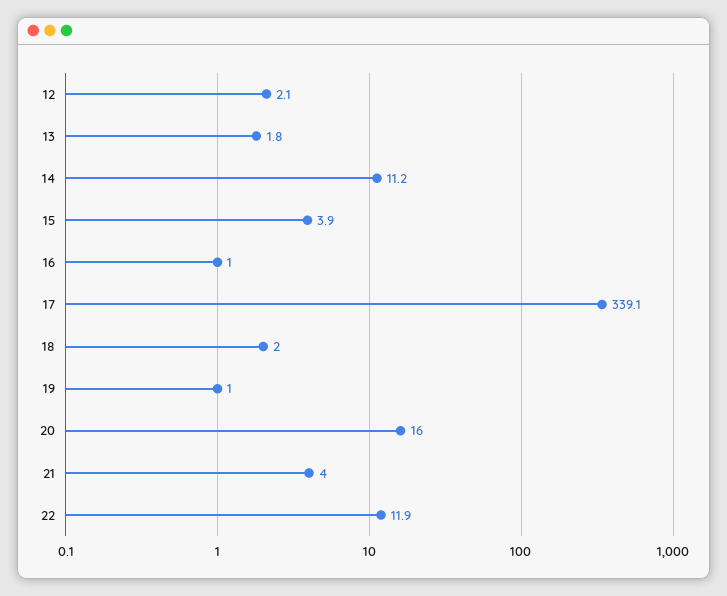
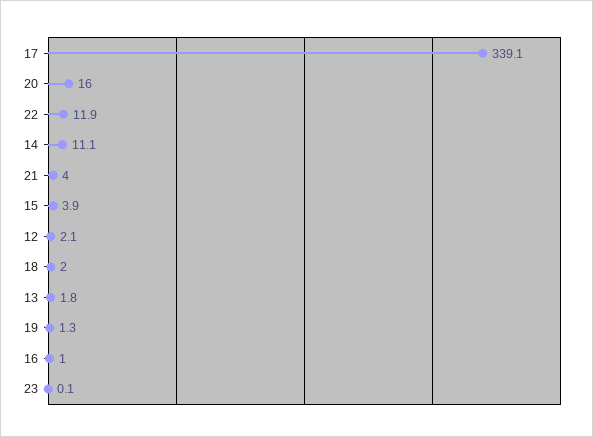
14: 11.2 -> 11.1
19: 1 -> 1.3
23: none -> 0.1

